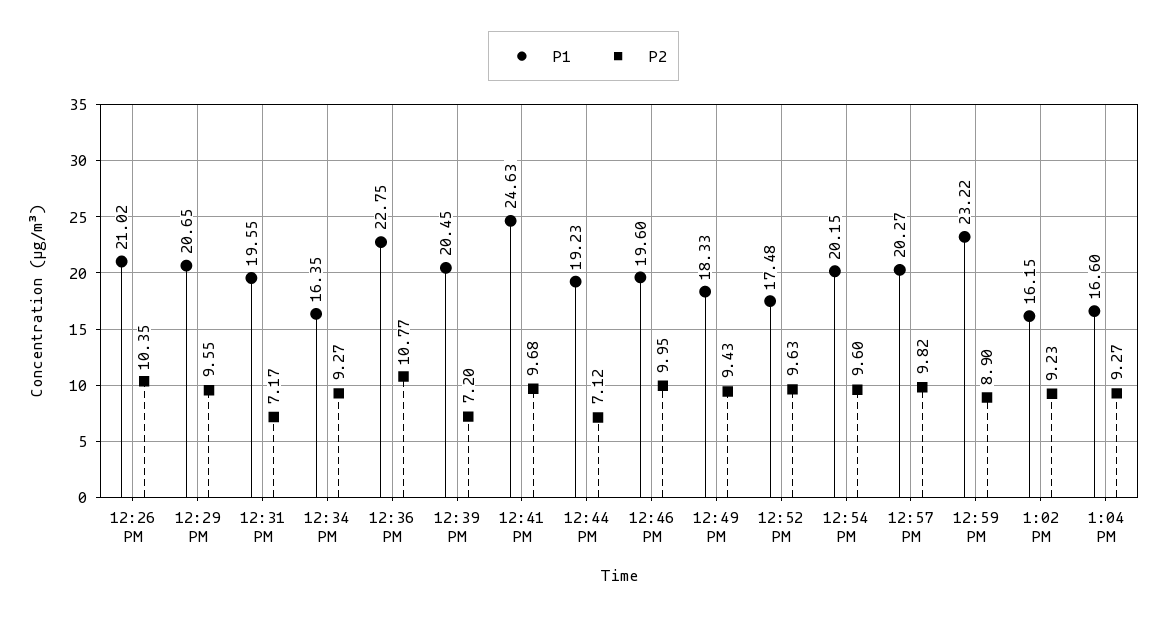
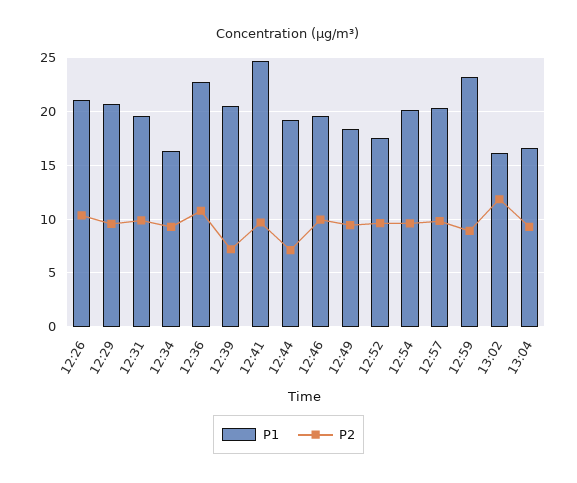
P2, 12:31 PM: 7.17 -> 10
P2, 1:02 PM: 9.23 -> 12

